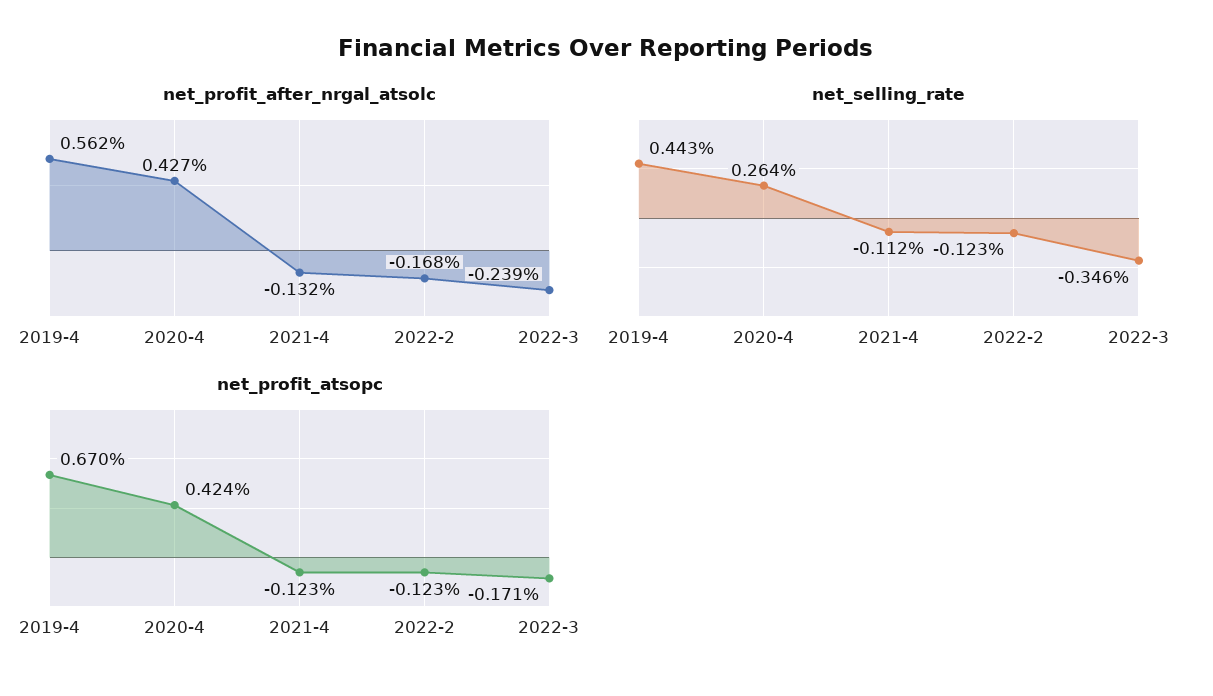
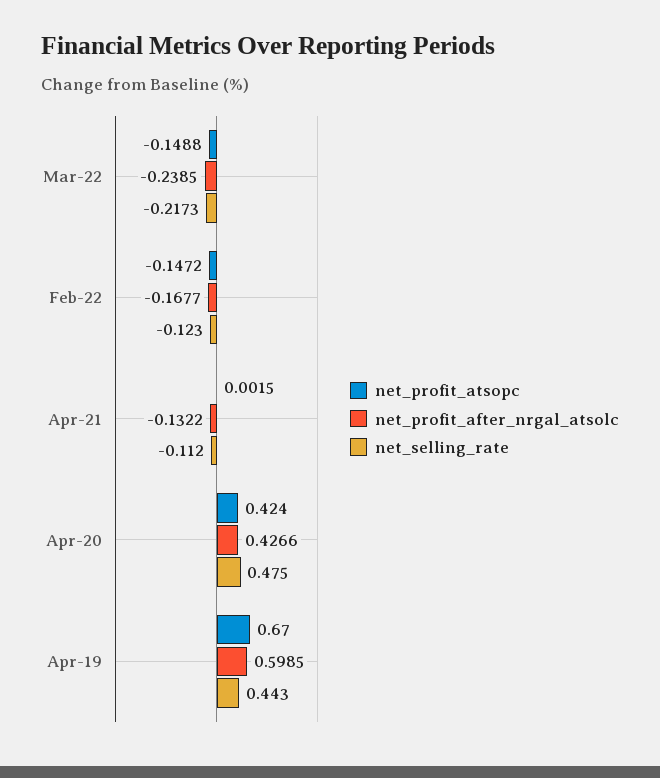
net_profit_after_nrgal_atsolc, 2019-4: 0.562 -> 0.5985
net_selling_rate, 2020-4: 0.264 -> 0.475
net_selling_rate, 2022-3: -0.346 -> -0.2173
net_profit_atsopc, 2021-4: -0.123 -> 0.0015
net_profit_atsopc, 2022-2: -0.123 -> -0.1472
net_profit_atsopc, 2022-3: -0.171 -> -0.1488

